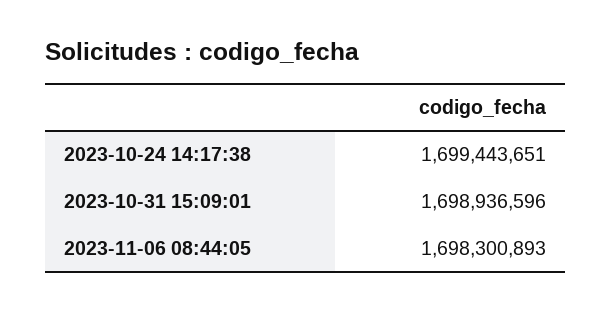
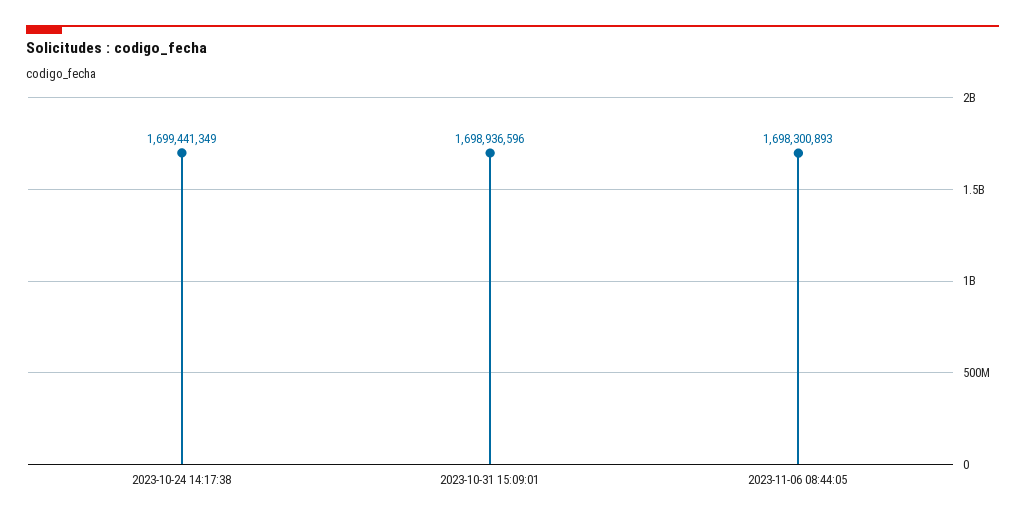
2023-10-24 14:17:38: 1699443651 -> 1699441349

